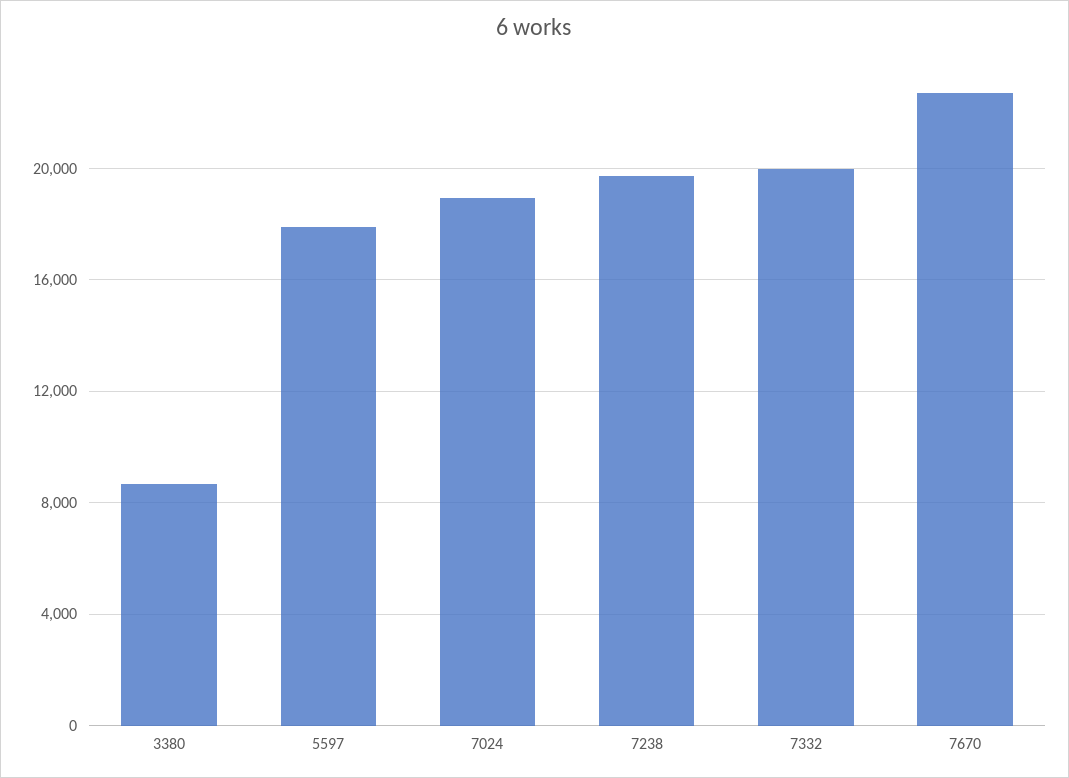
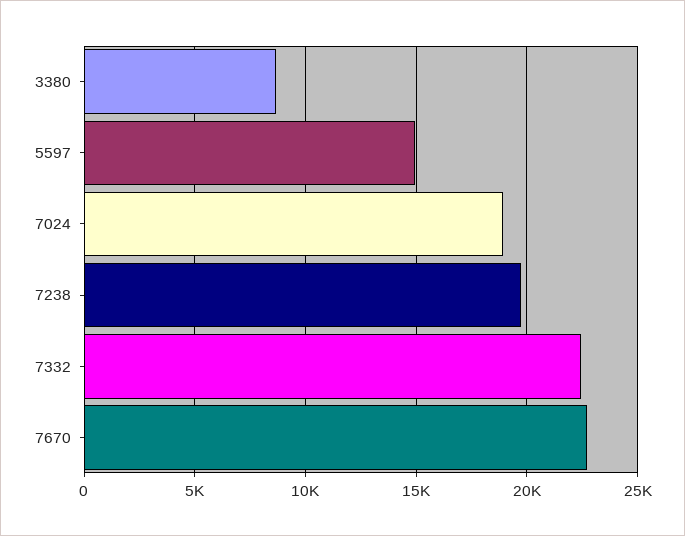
5597: 18000 -> 15000
7332: 20000 -> 22500

